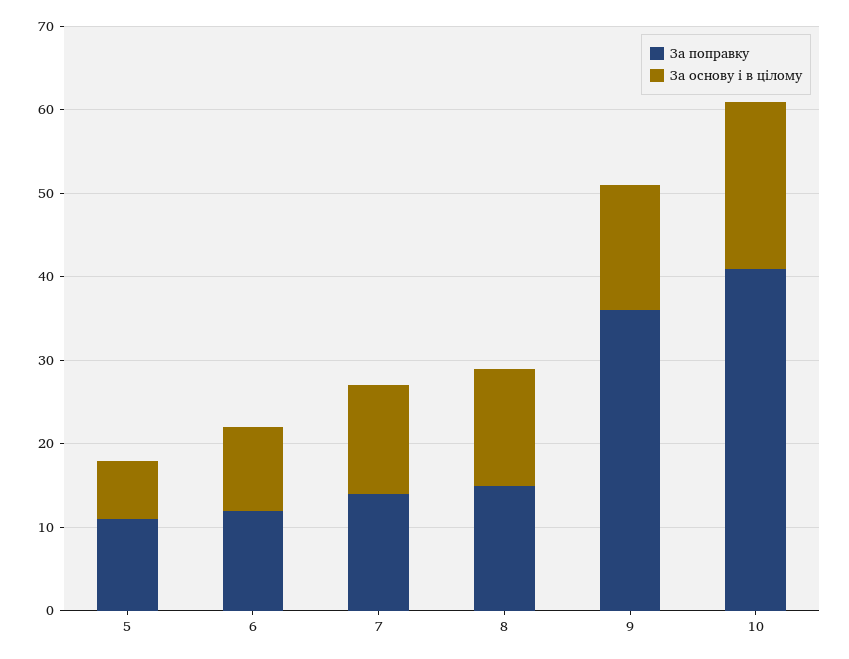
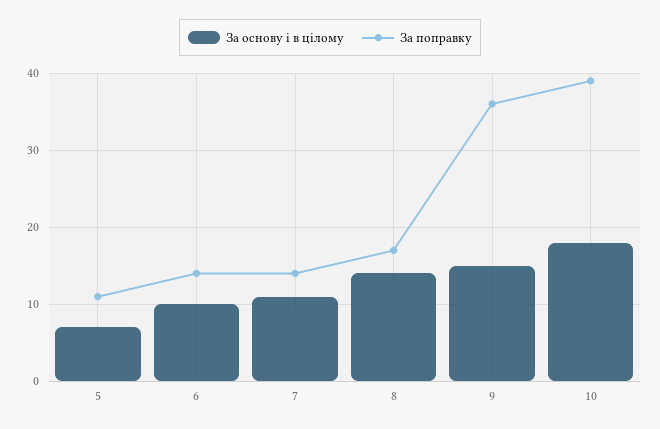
За поправку, 6: 12 -> 14
За основу і в цілому, 7: 13 -> 11
За поправку, 8: 15 -> 17
За поправку, 10: 41 -> 39
За основу і в цілому, 10: 20 -> 18

